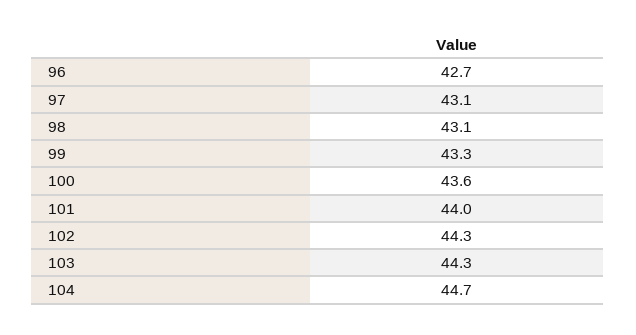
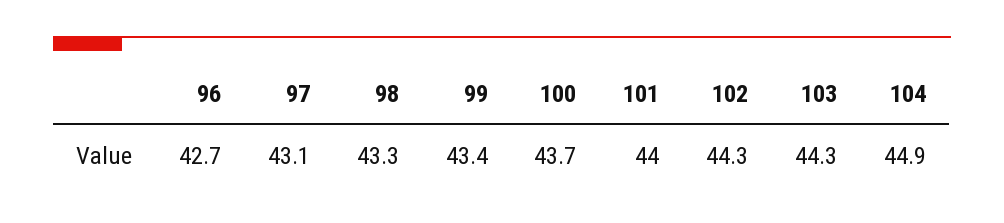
98: 43.1 -> 43.3
99: 43.3 -> 43.4
100: 43.6 -> 43.7
104: 44.7 -> 44.9

